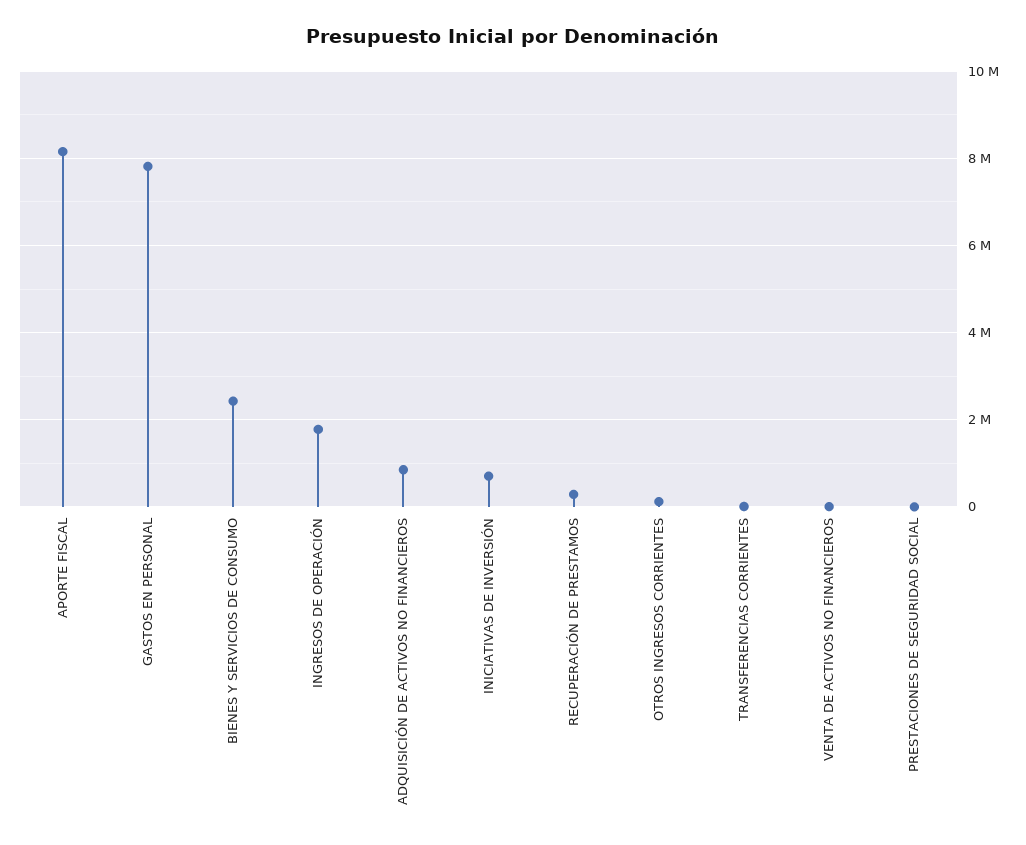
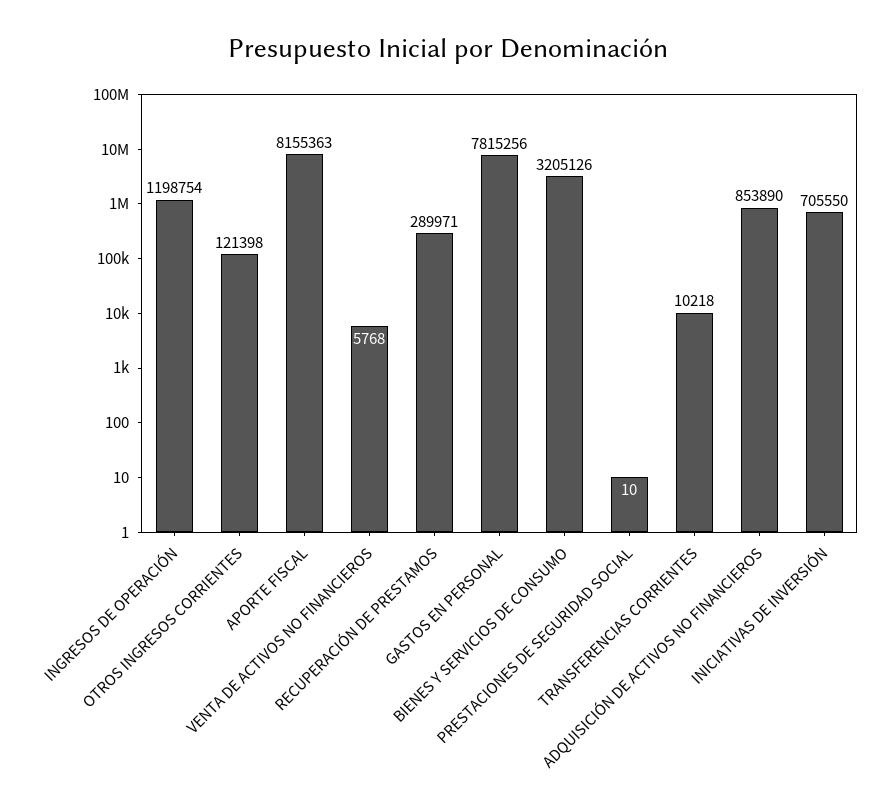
BIENES Y SERVICIOS DE CONSUMO: 2400000 -> 3205126
INGRESOS DE OPERACIÓN: 1800000 -> 1198754

